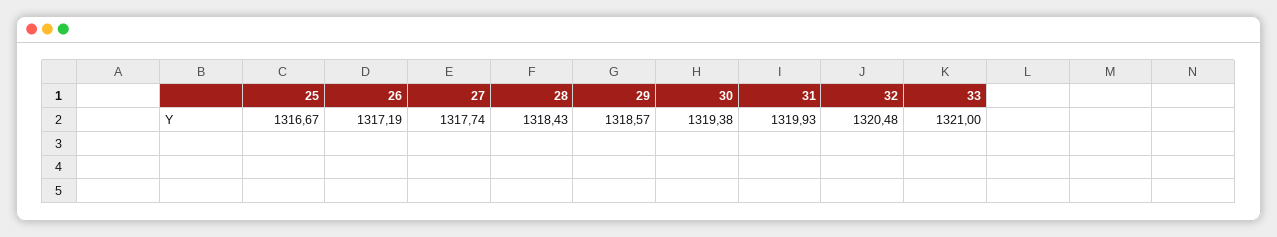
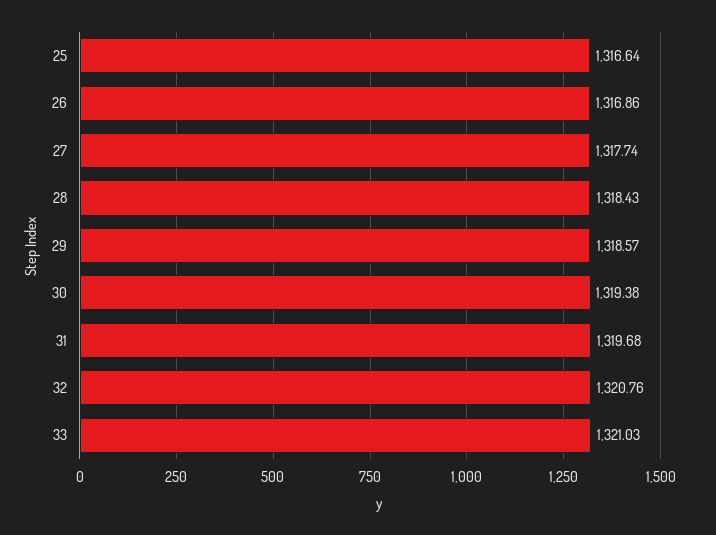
25: 1316.67 -> 1316.64
26: 1317.19 -> 1316.86
31: 1319.93 -> 1319.68
32: 1320.48 -> 1320.76
33: 1321 -> 1321.03

